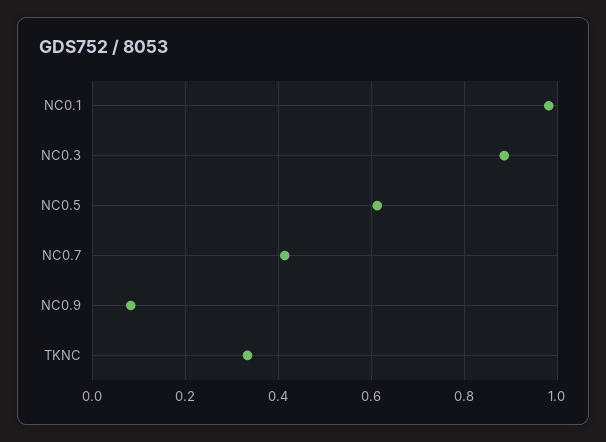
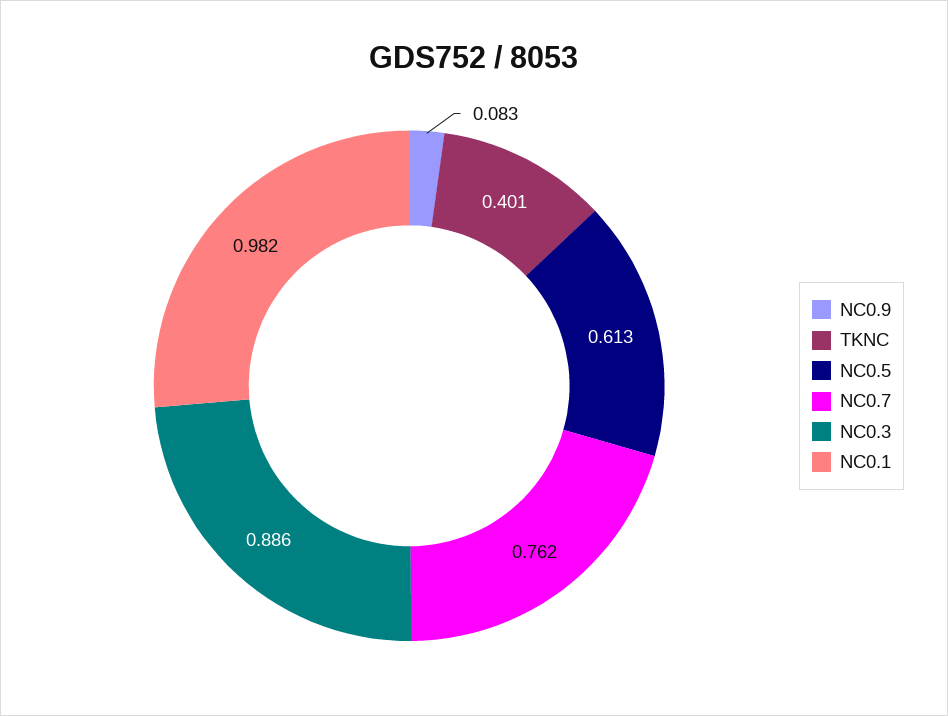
NC0.7: 0.42 -> 0.762
TKNC: 0.34 -> 0.401

